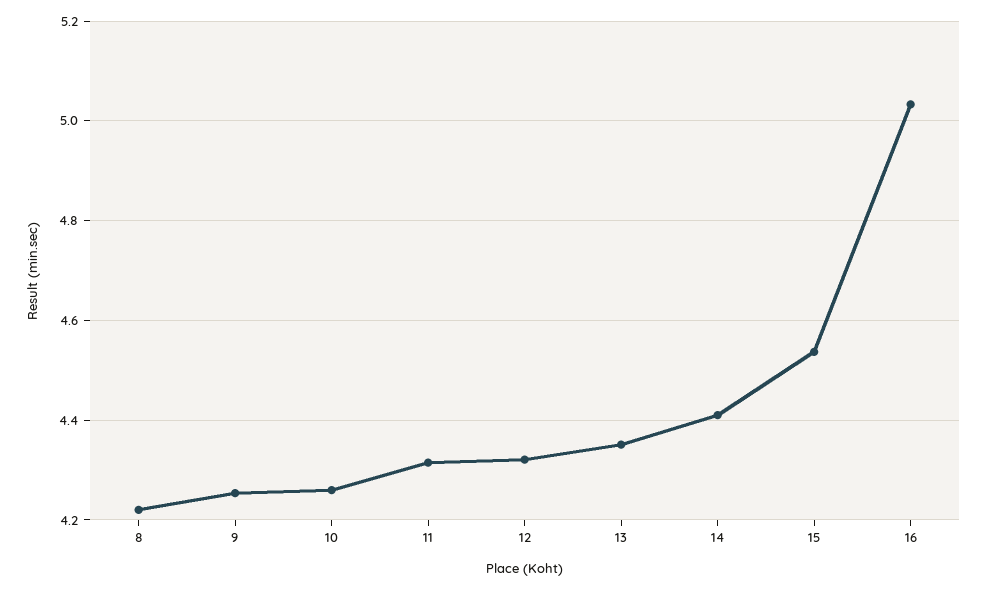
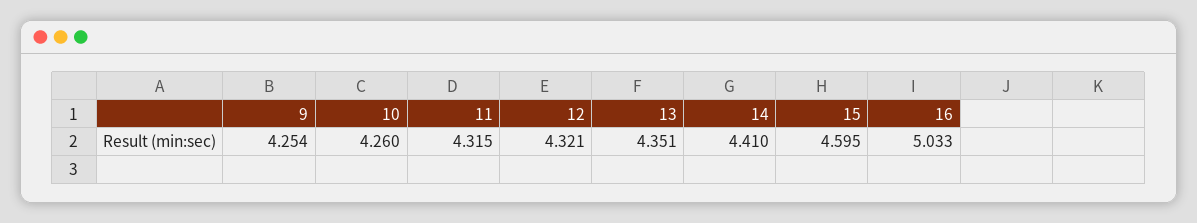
8: 4.22 -> none
15: 4.54 -> 4.595

